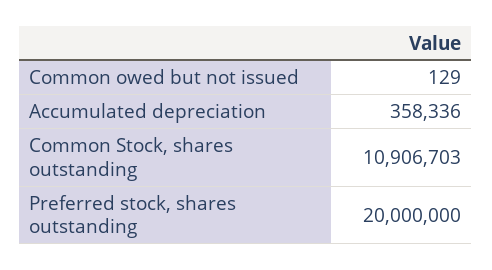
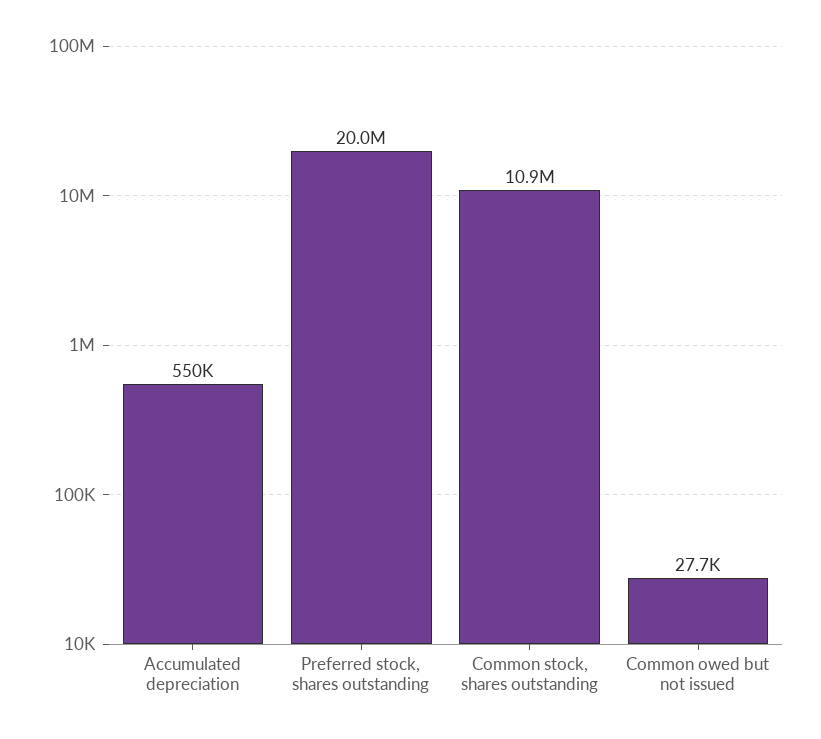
Common owed but not issued: 129 -> 27700
Accumulated depreciation: 358336 -> 550000

